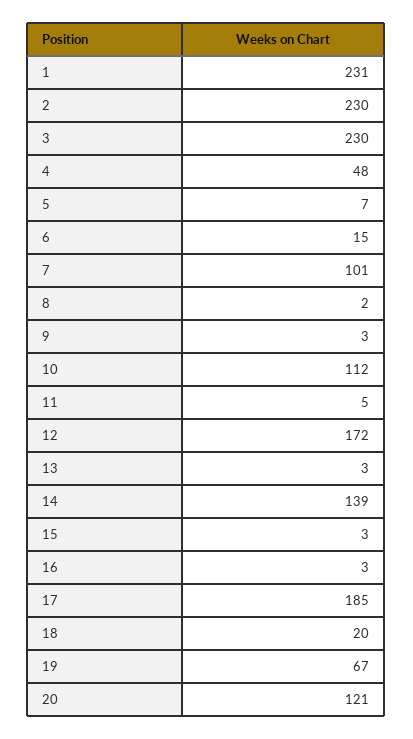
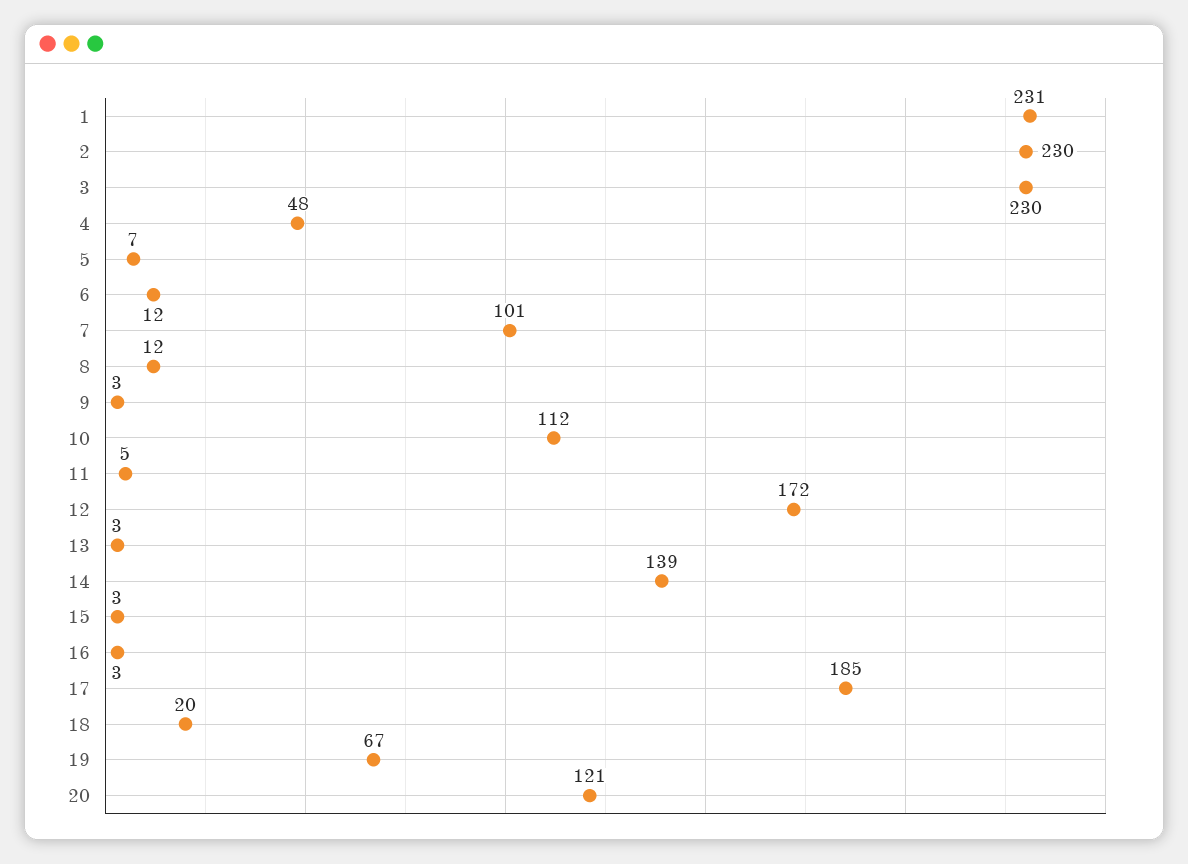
6: 15 -> 12
8: 2 -> 12

